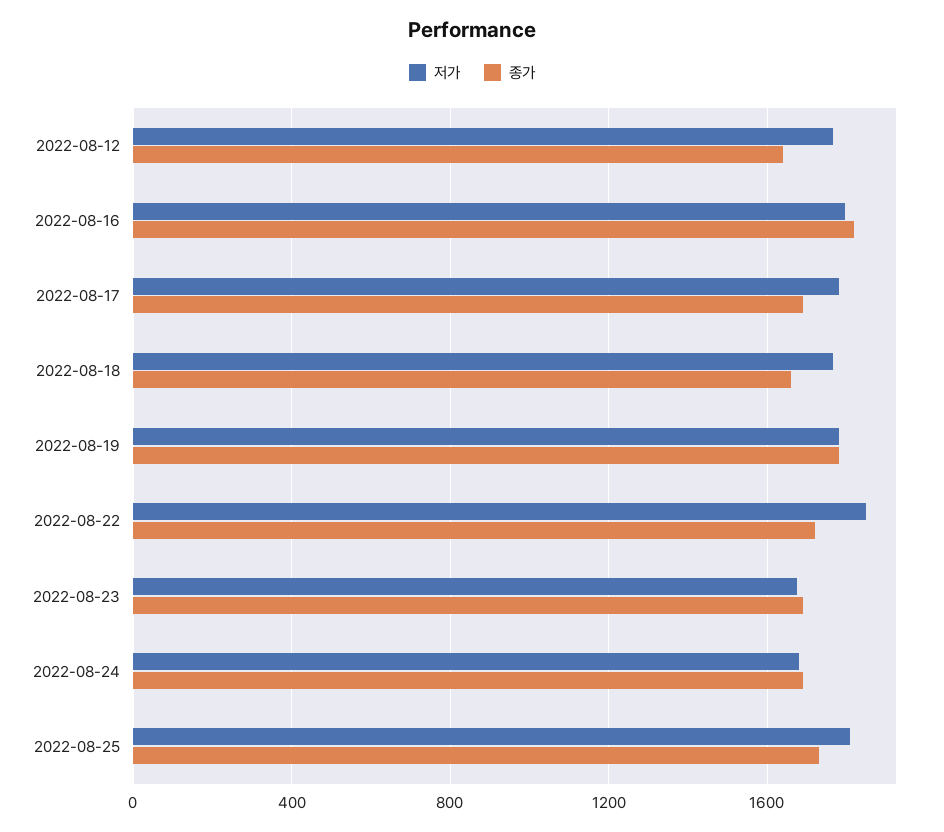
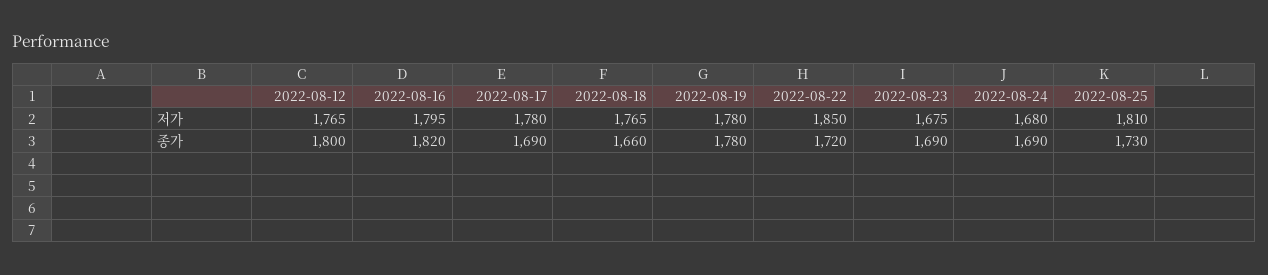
종가, 2022-08-12: 1650 -> 1800

